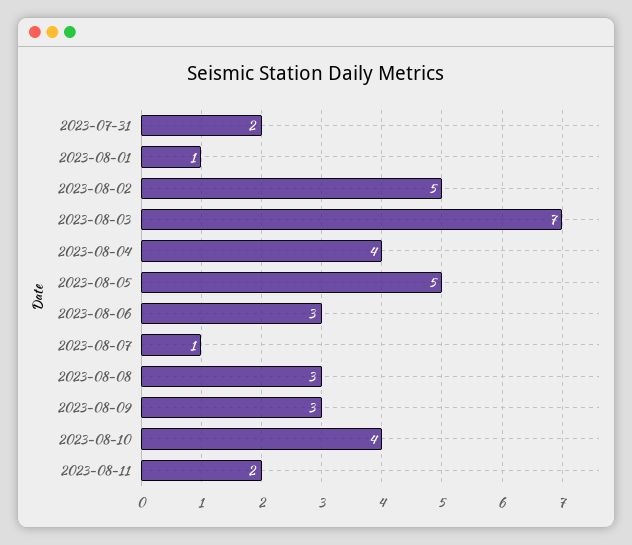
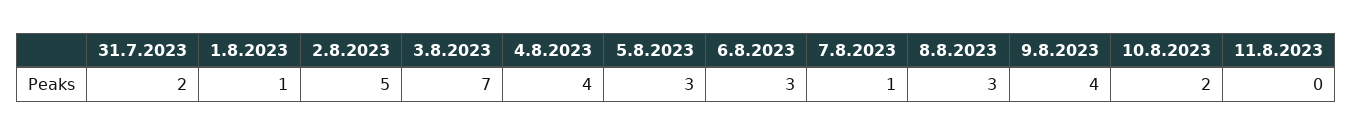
2023-08-05: 5 -> 3
2023-08-09: 3 -> 4
2023-08-10: 4 -> 2
2023-08-11: 2 -> 0

